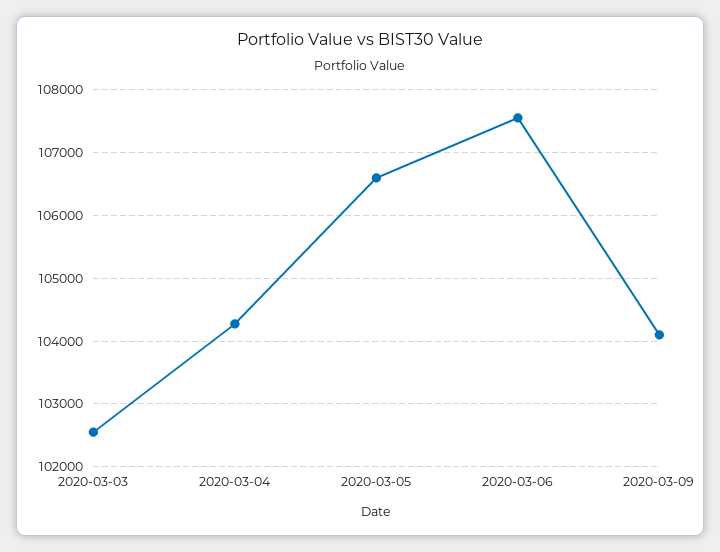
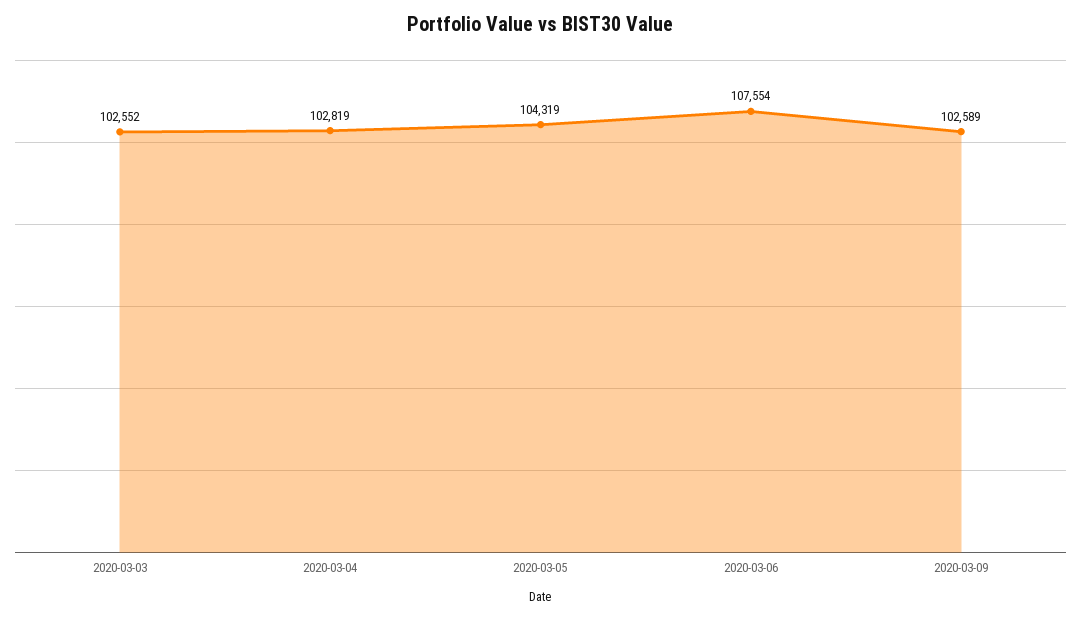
2020-03-04: 104300 -> 102819
2020-03-05: 106600 -> 104319
2020-03-09: 104100 -> 102589

